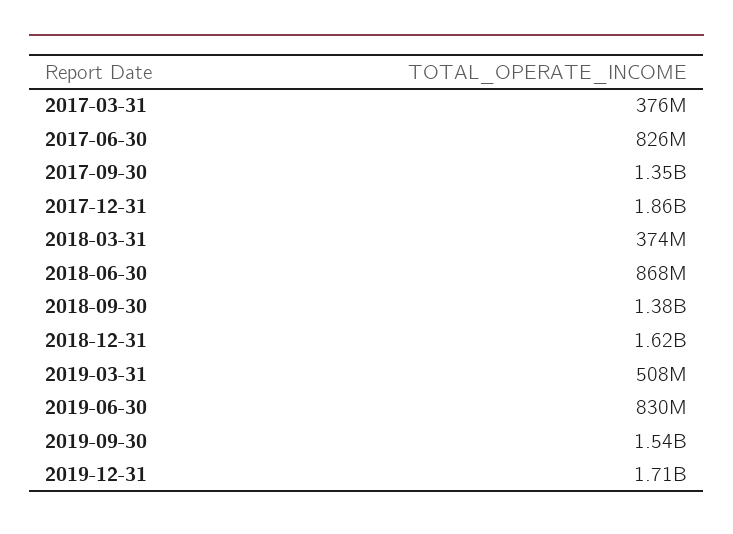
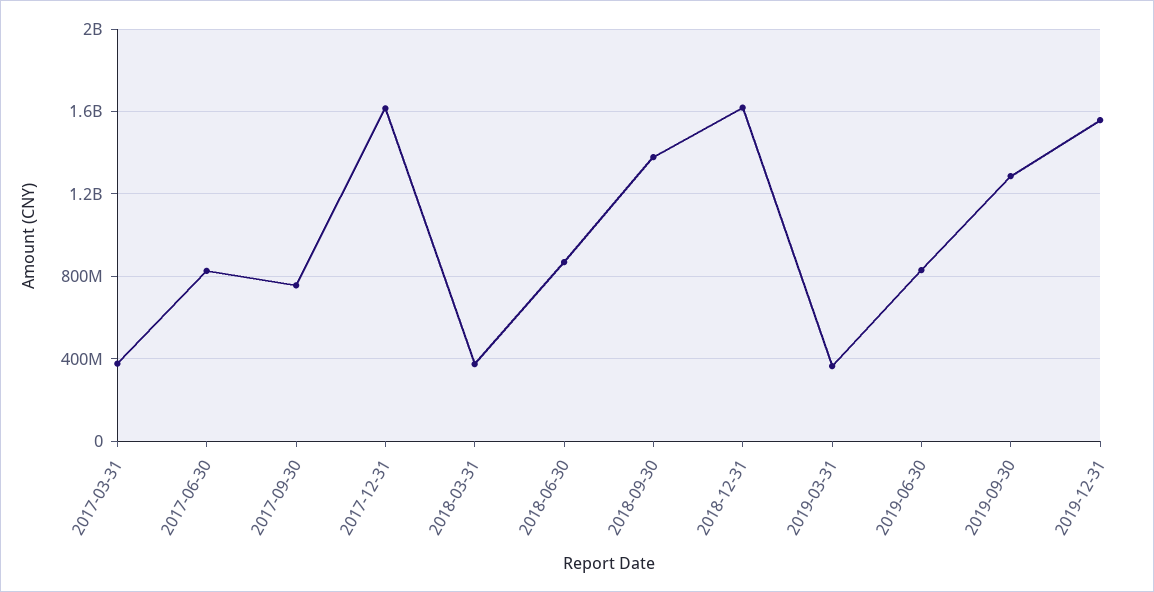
2017-09-30: 1350000000 -> 750000000
2017-12-31: 1860000000 -> 1600000000
2019-03-31: 508000000 -> 350000000
2019-09-30: 1540000000 -> 1300000000
2019-12-31: 1710000000 -> 1550000000

